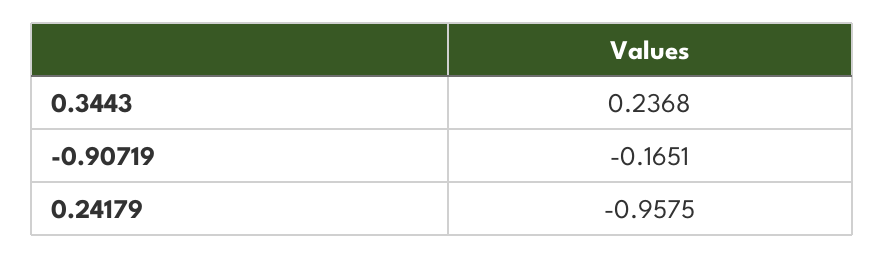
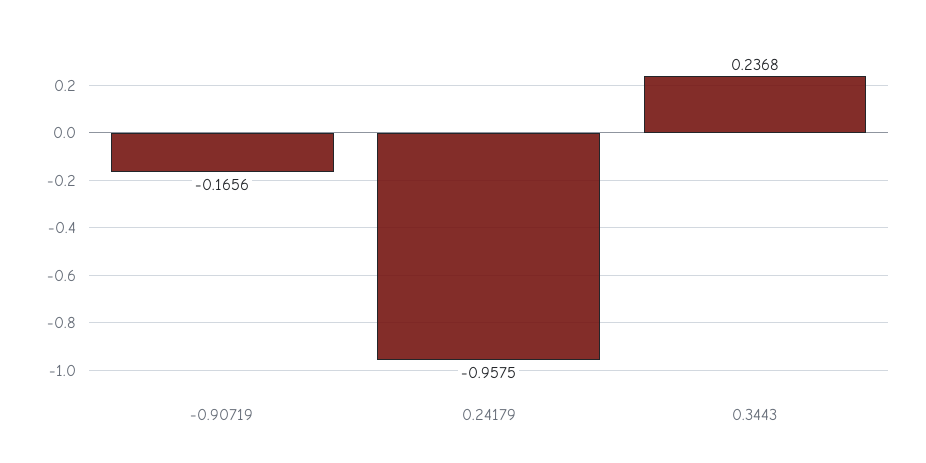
-0.90719: -0.1651 -> -0.1656

